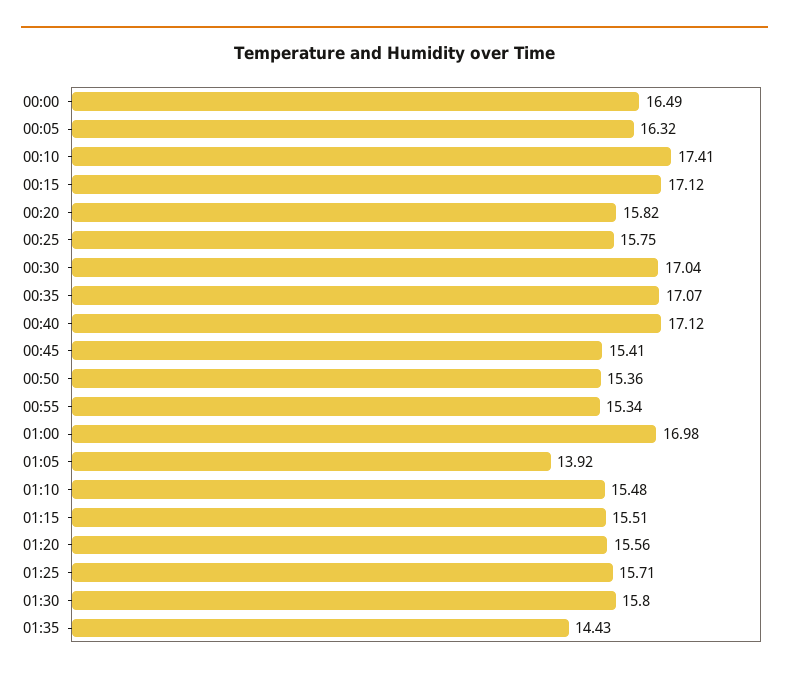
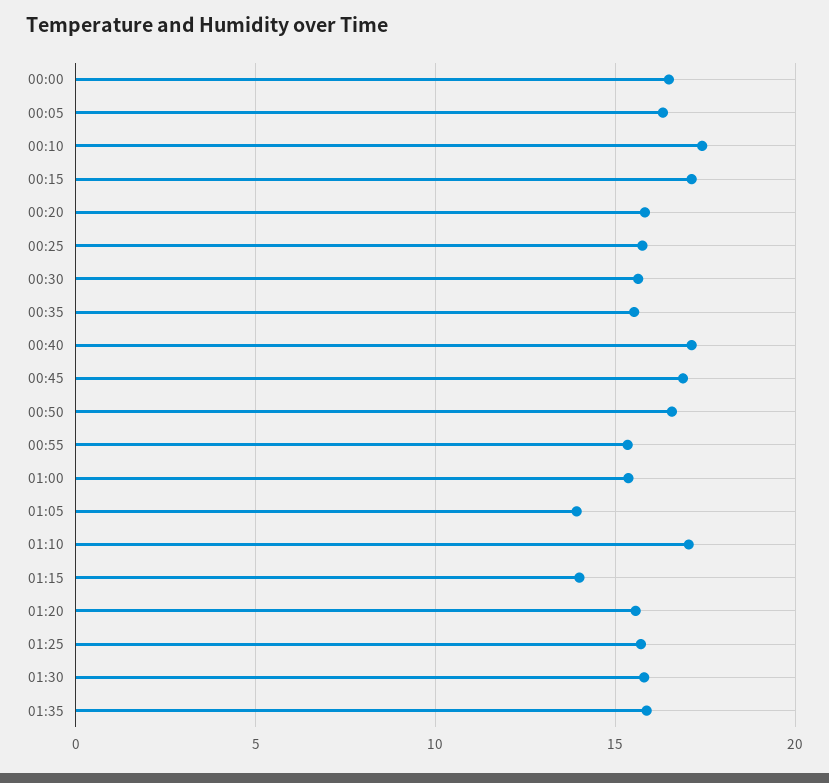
00:30: 17.04 -> 15.5
00:35: 17.07 -> 15.5
00:45: 15.41 -> 17
00:50: 15.36 -> 16.5
01:00: 16.98 -> 15.5
01:10: 15.48 -> 17
01:15: 15.51 -> 14
01:35: 14.43 -> 16

